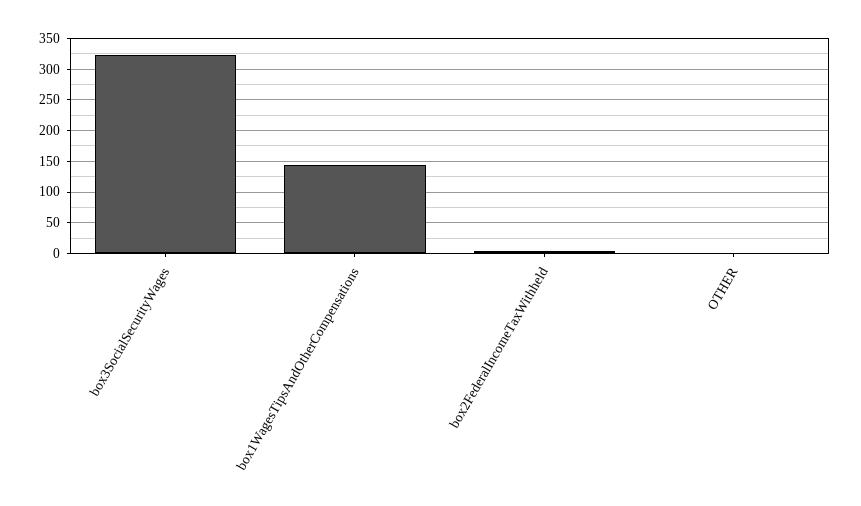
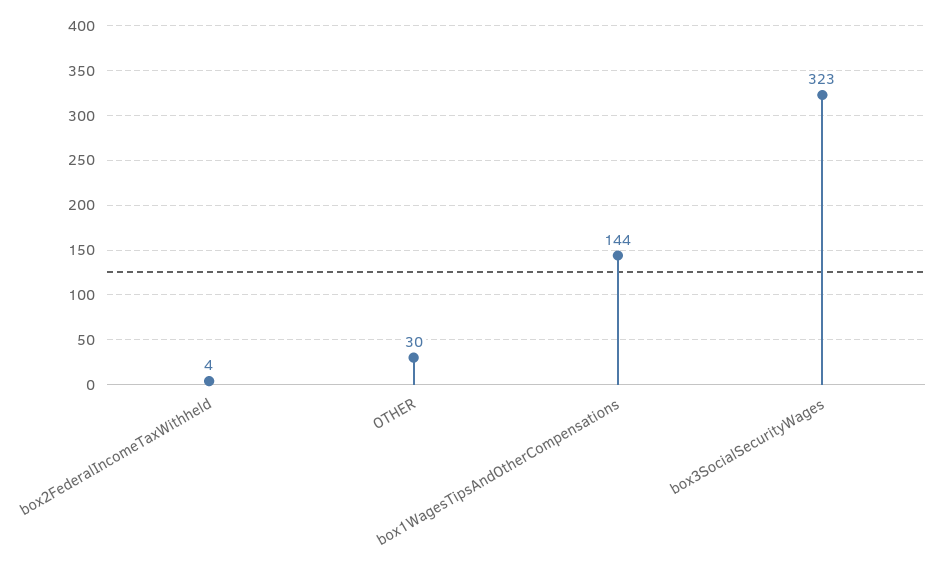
OTHER: 0 -> 30

